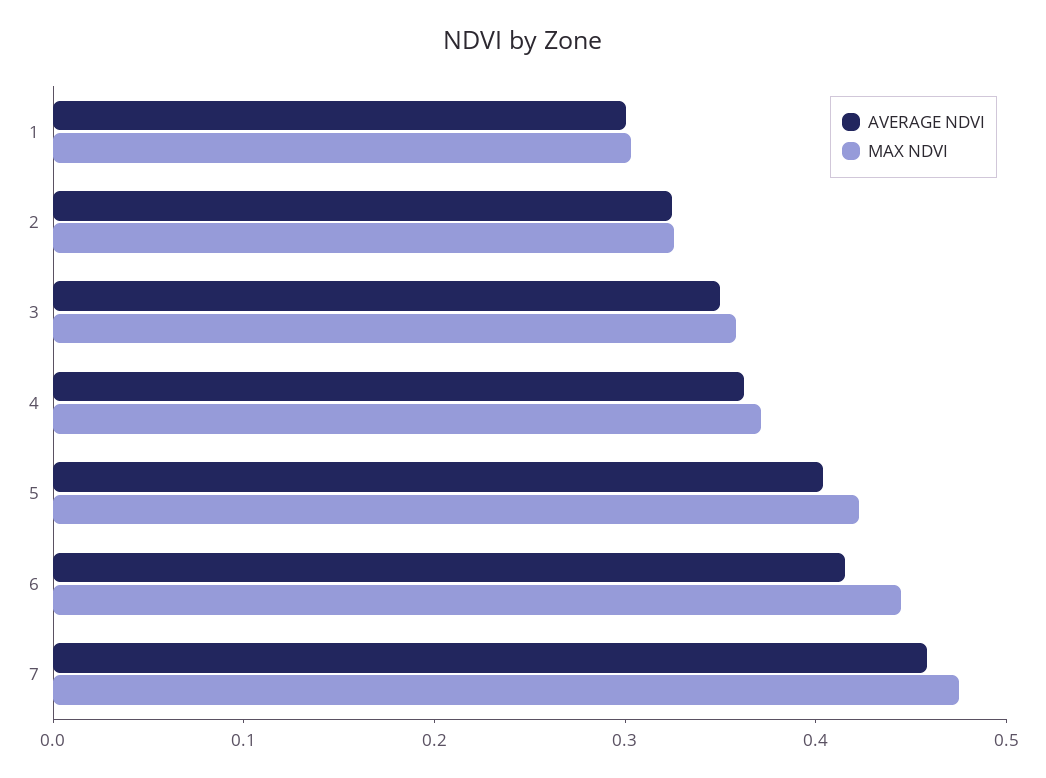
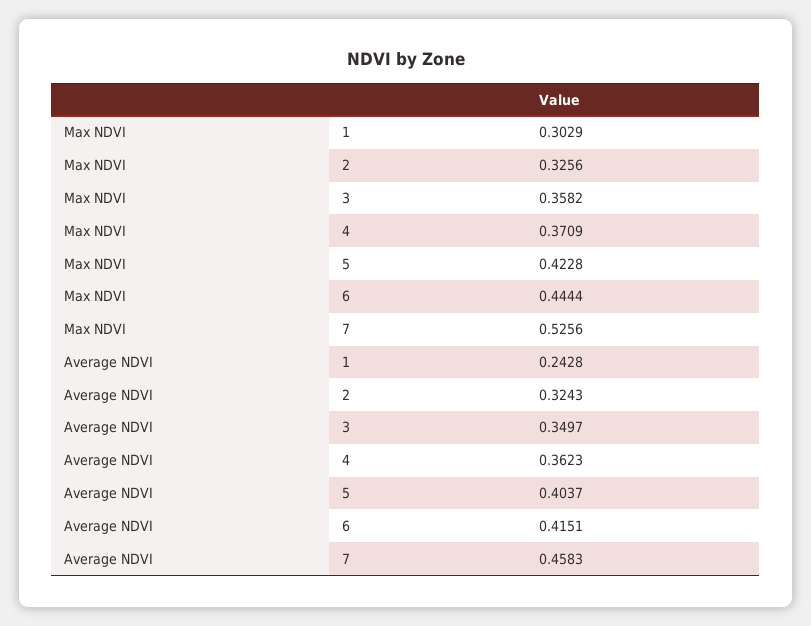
AVERAGE NDVI, 1: 0.3 -> 0.2428
MAX NDVI, 7: 0.48 -> 0.5256

